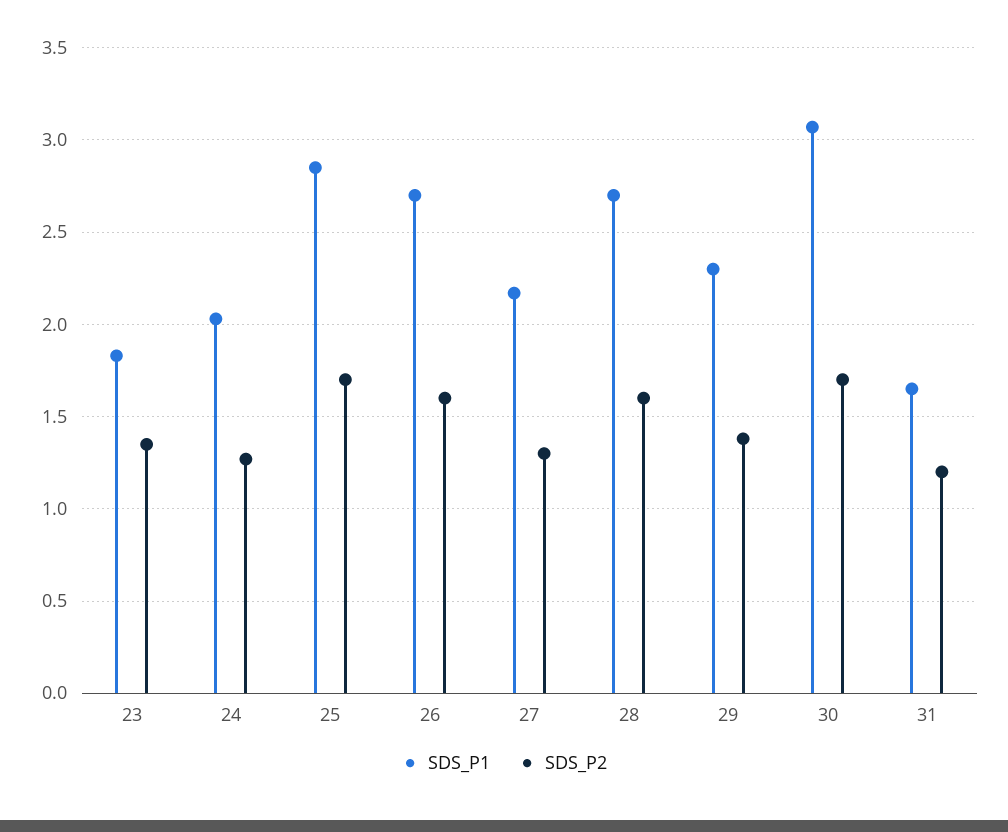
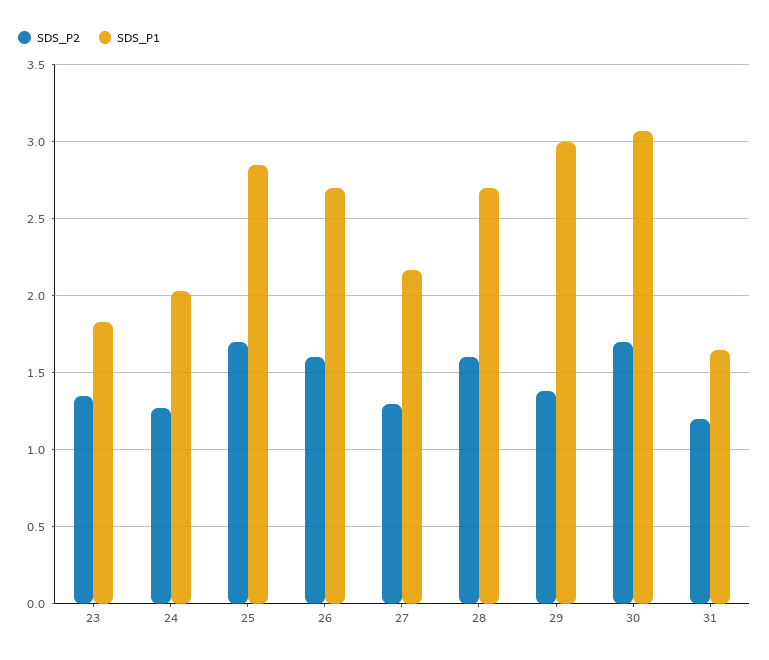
SDS_P1, 29: 2.3 -> 3

